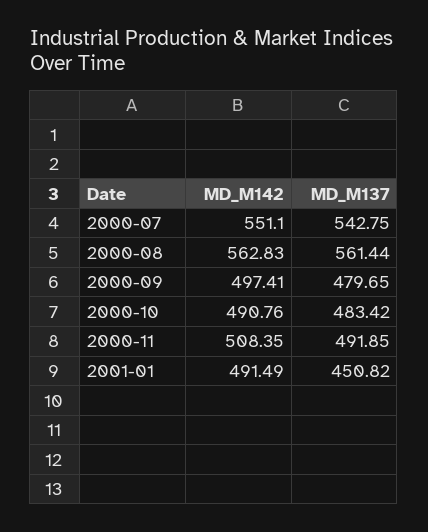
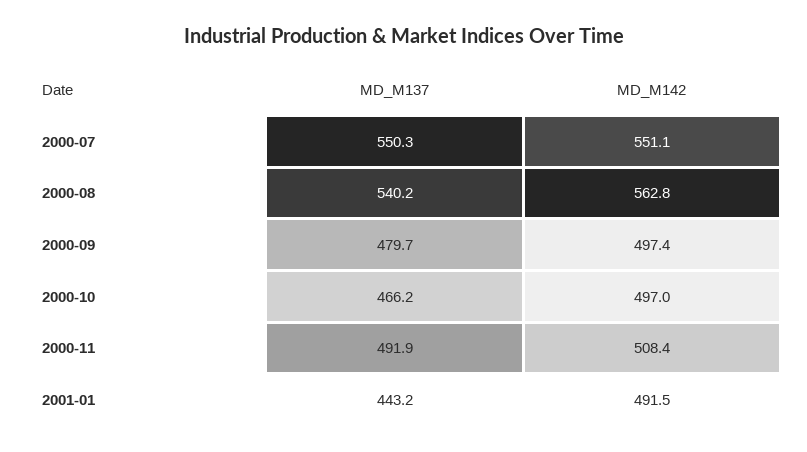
MD_M137, 2000-07: 542.75 -> 550.3
MD_M137, 2000-08: 561.44 -> 540.2
MD_M142, 2000-10: 490.76 -> 497
MD_M137, 2000-10: 483.42 -> 466.2
MD_M137, 2001-01: 450.82 -> 443.2

